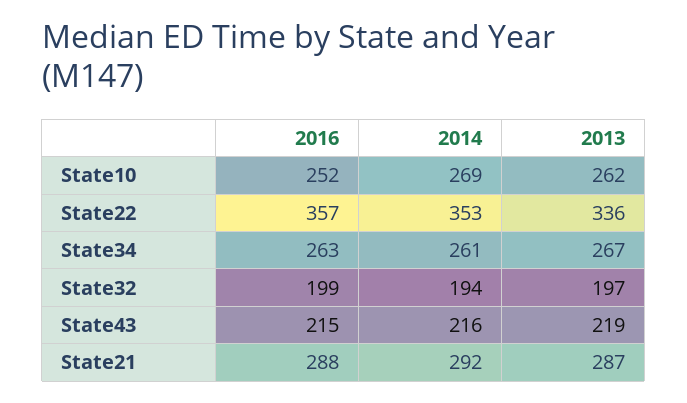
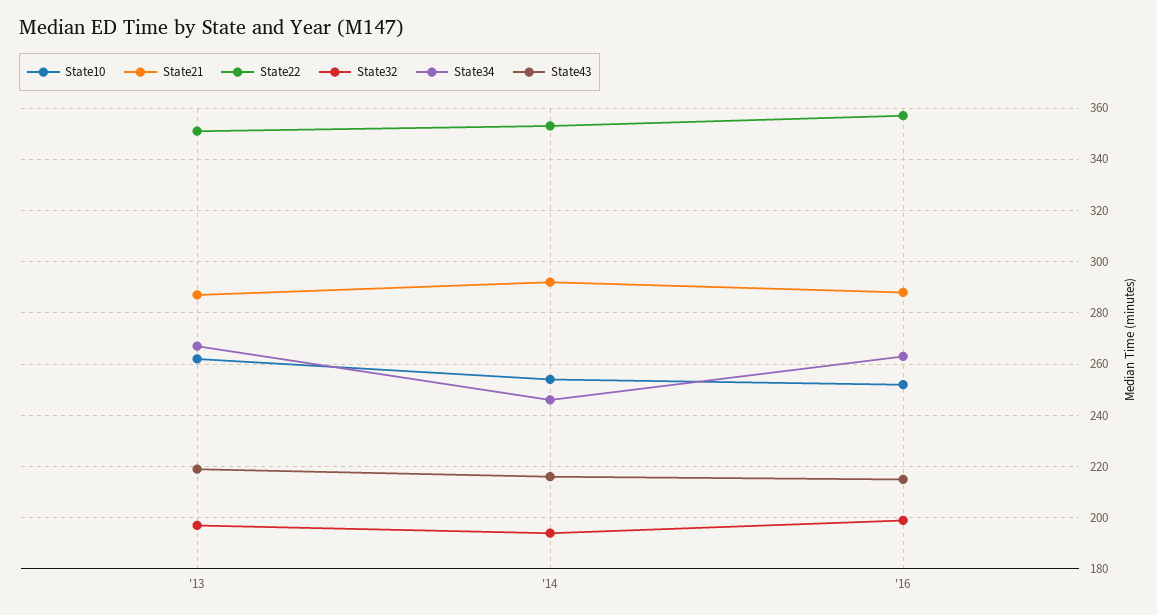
State10, 2014: 269 -> 255
State22, 2013: 336 -> 350
State34, 2014: 261 -> 245

